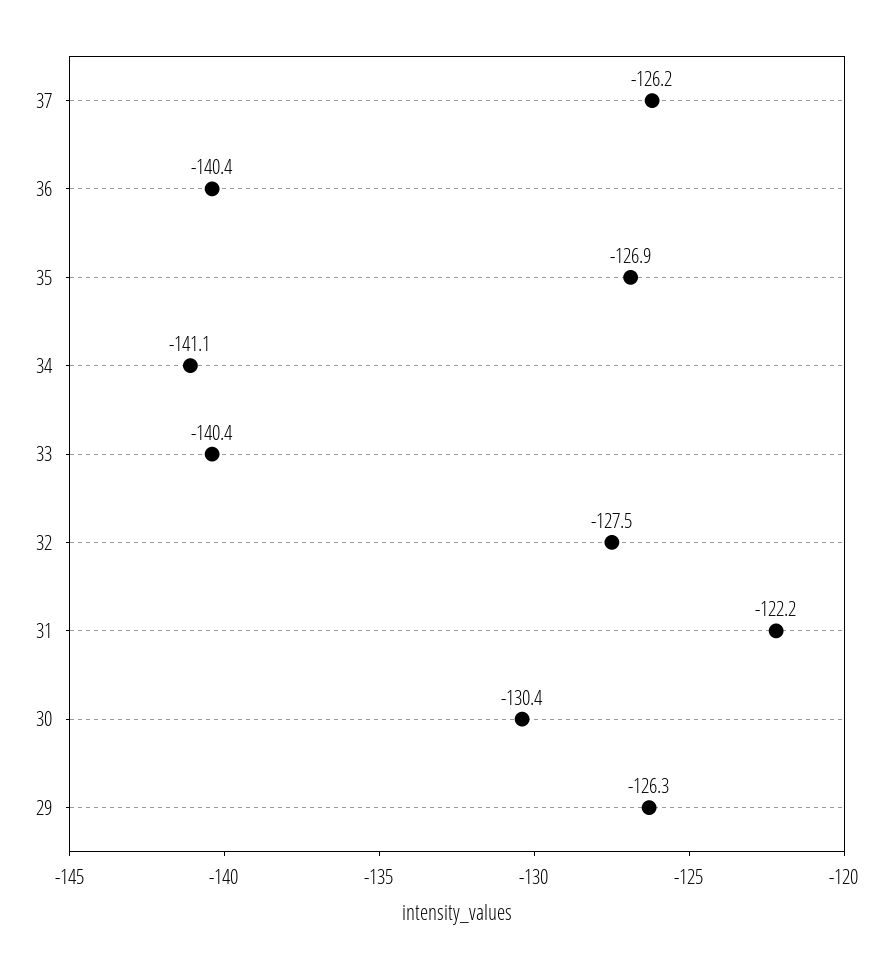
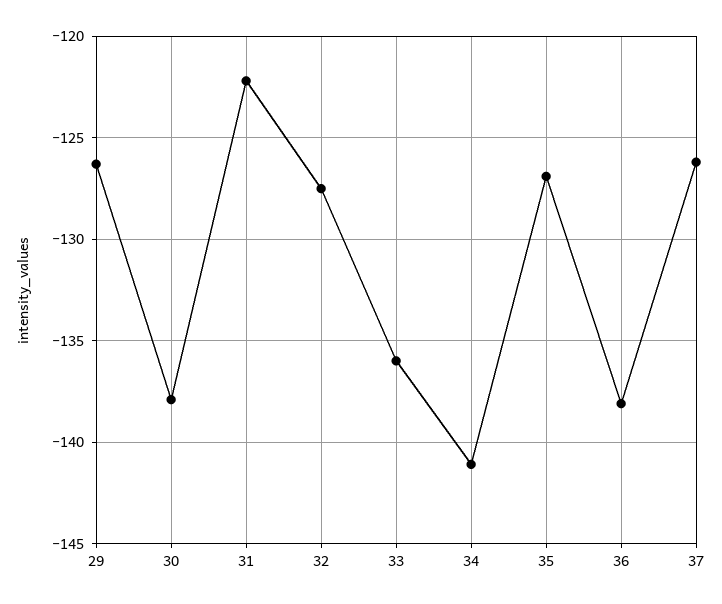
36: -140.4 -> -138
33: -140.4 -> -136
30: -130.4 -> -138

